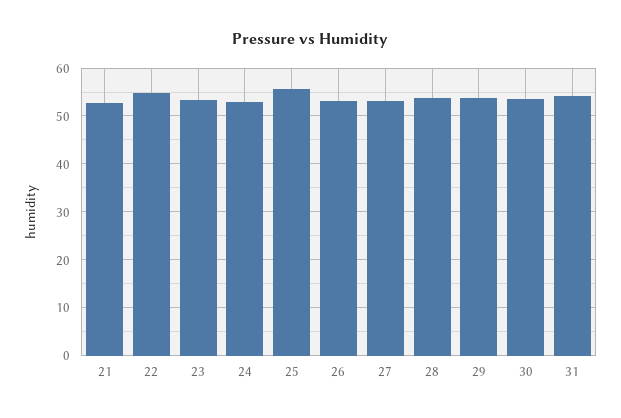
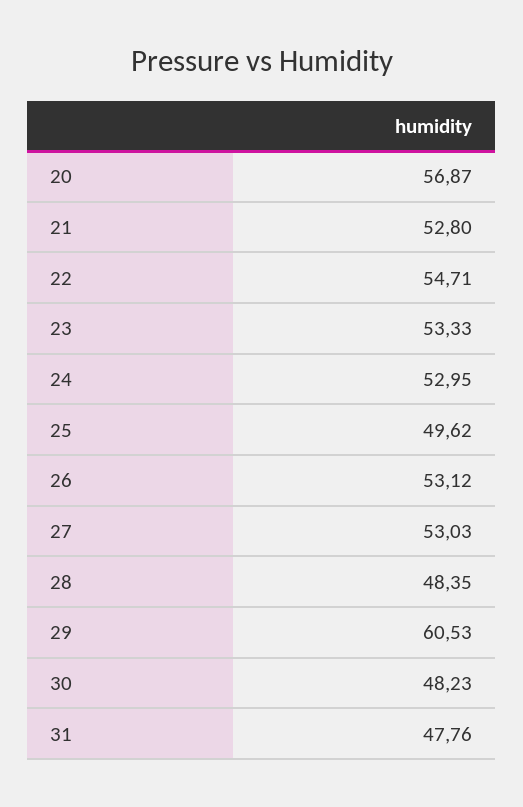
25: 56 -> 49.62
28: 54 -> 48.35
29: 54 -> 60.53
30: 54 -> 48.23
31: 54 -> 47.76
20: none -> 56.87

